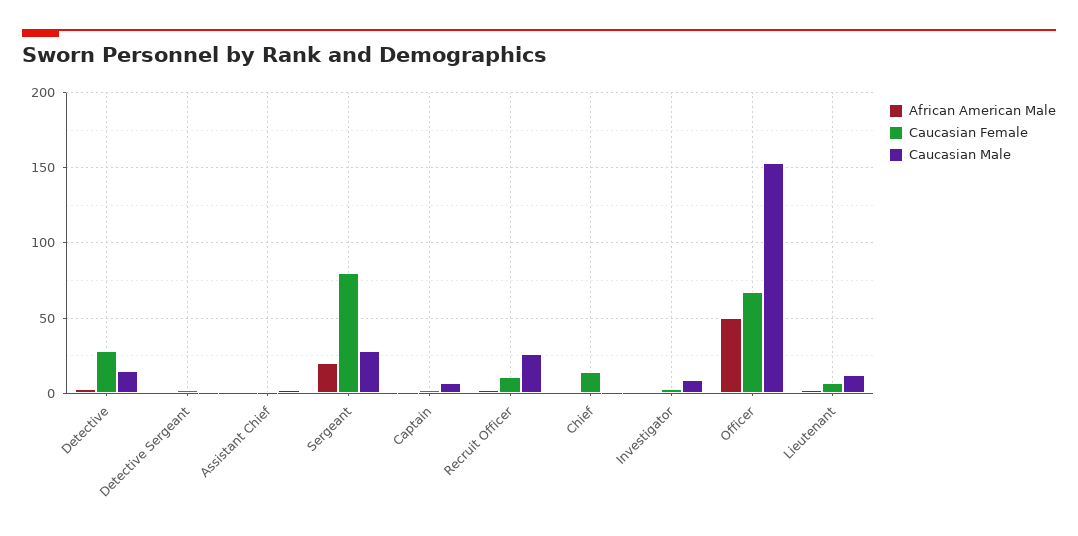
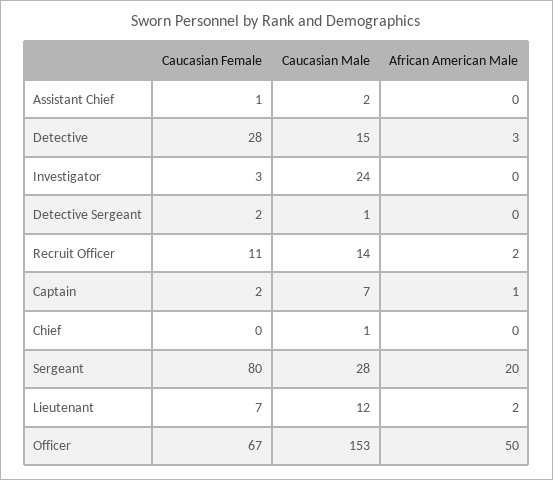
Caucasian Male, Recruit Officer: 25 -> 14
Caucasian Female, Chief: 15 -> 0
Caucasian Male, Investigator: 10 -> 24

